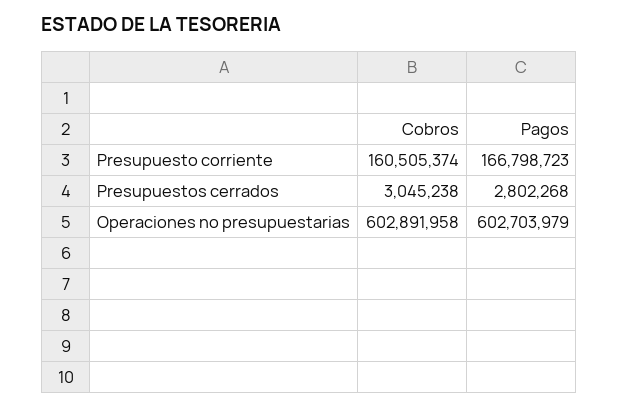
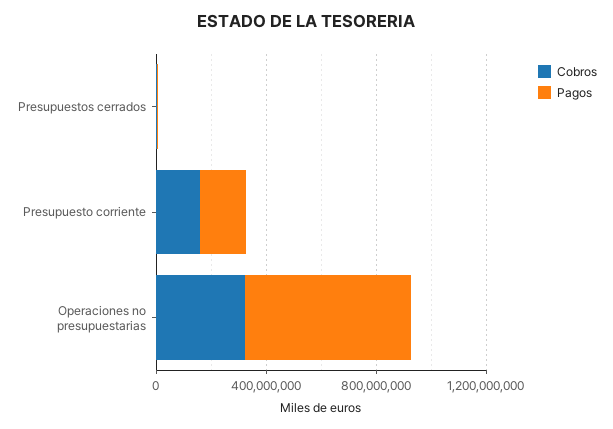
Cobros, Operaciones no presupuestarias: 602891958 -> 300000000

